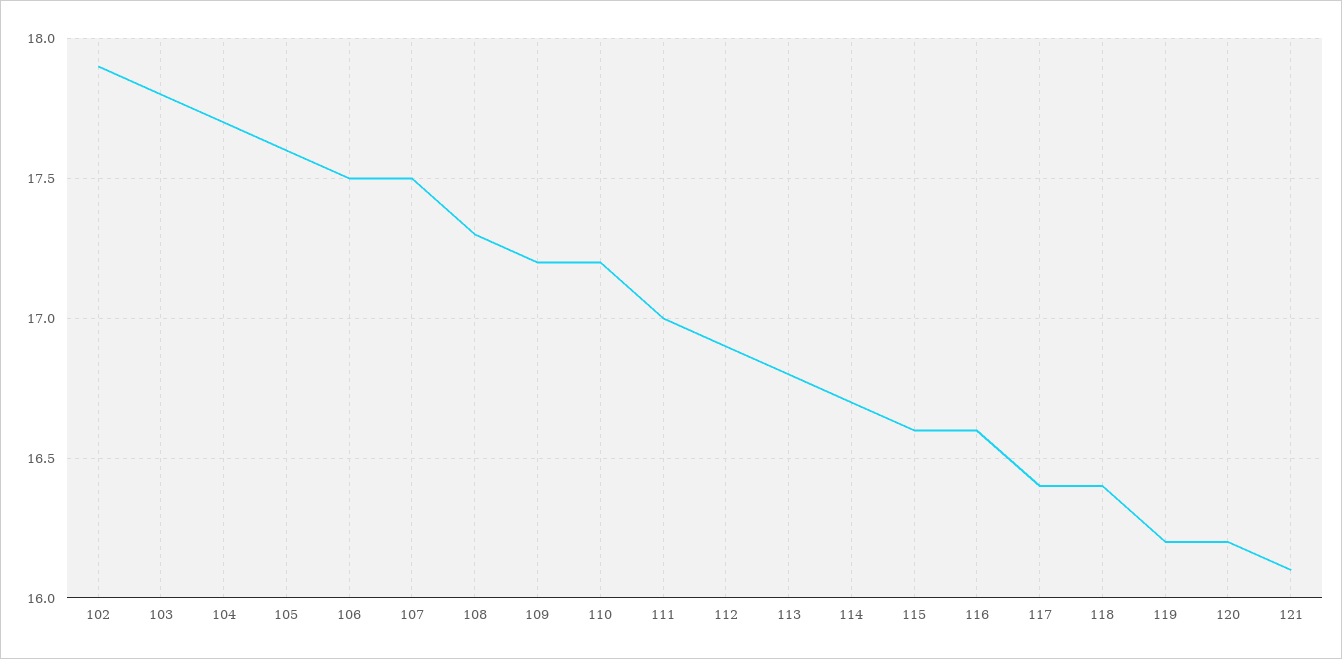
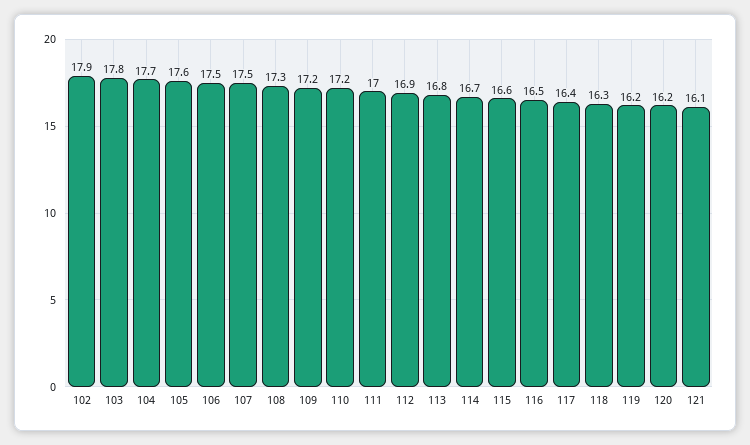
116: 16.6 -> 16.5
118: 16.4 -> 16.3

